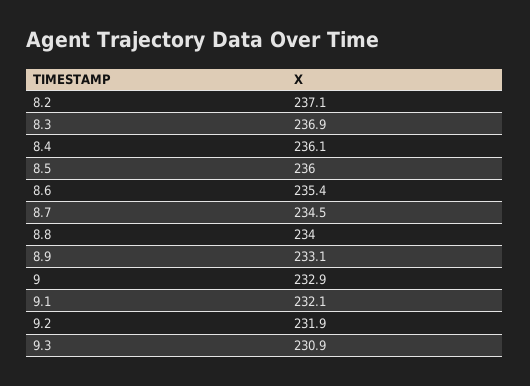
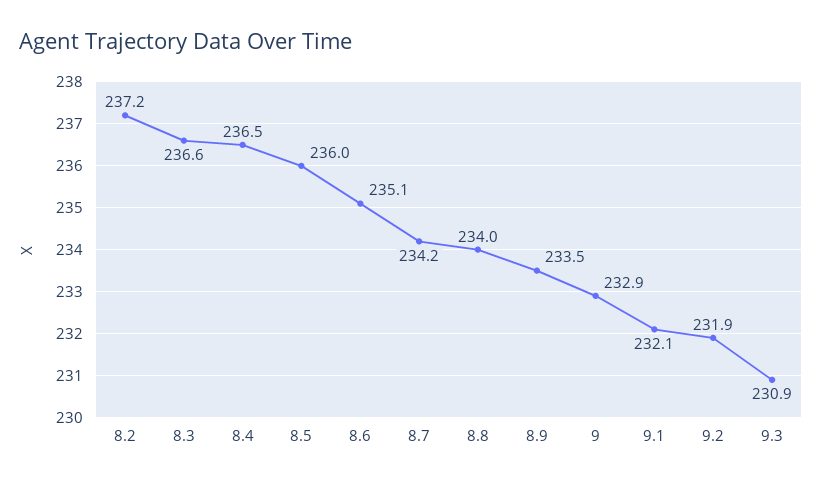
8.2: 237.1 -> 237.2
8.3: 236.9 -> 236.6
8.4: 236.1 -> 236.5
8.6: 235.4 -> 235.1
8.7: 234.5 -> 234.2
8.9: 233.1 -> 233.5

